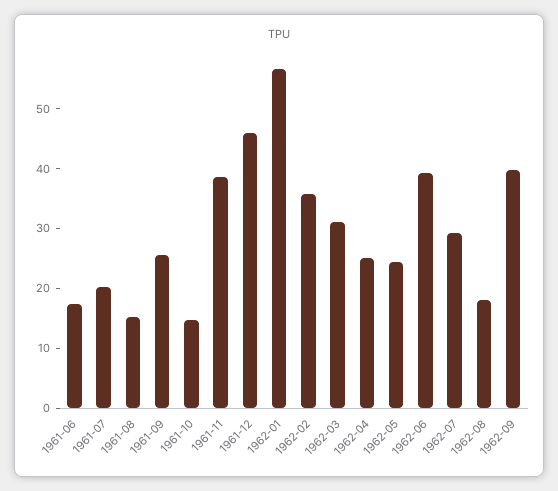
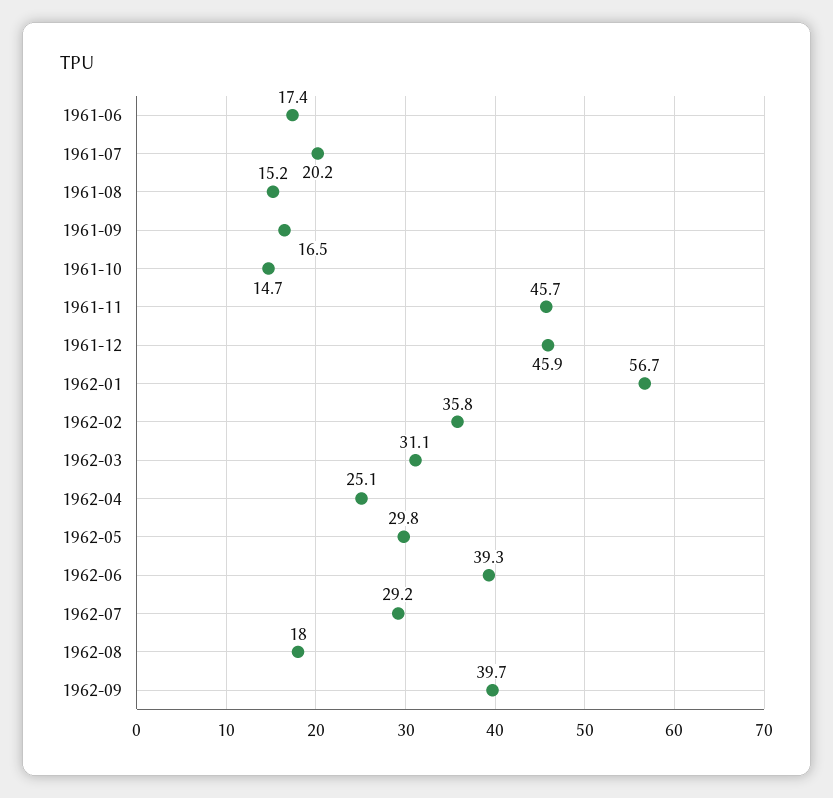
1961-09: 26 -> 16.5
1961-11: 38 -> 45.7
1962-05: 24 -> 29.8

